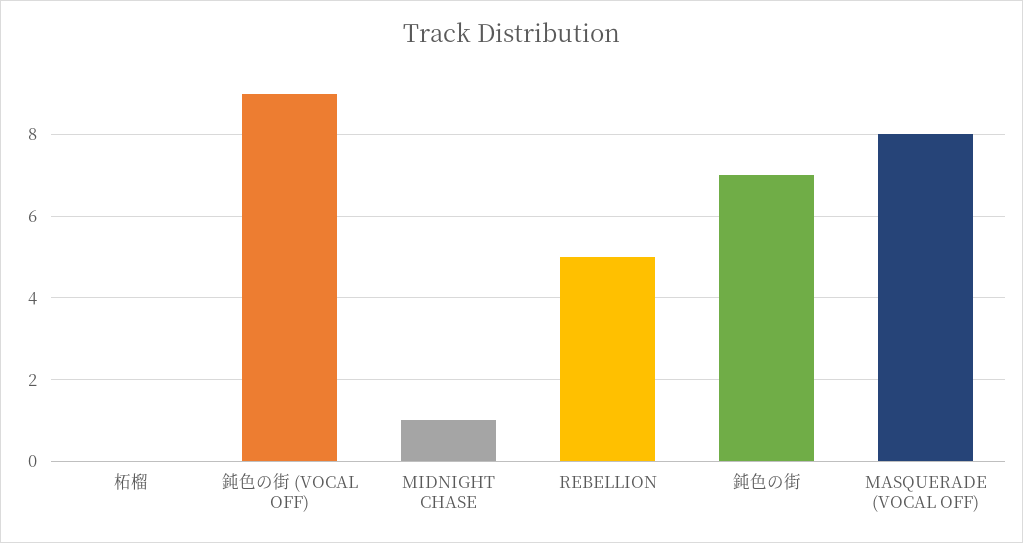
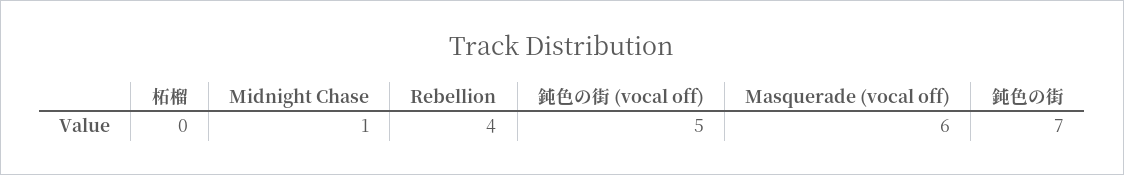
鈍色の街 (VOCAL OFF): 9 -> 5
REBELLION: 5 -> 4
MASQUERADE (VOCAL OFF): 8 -> 6

